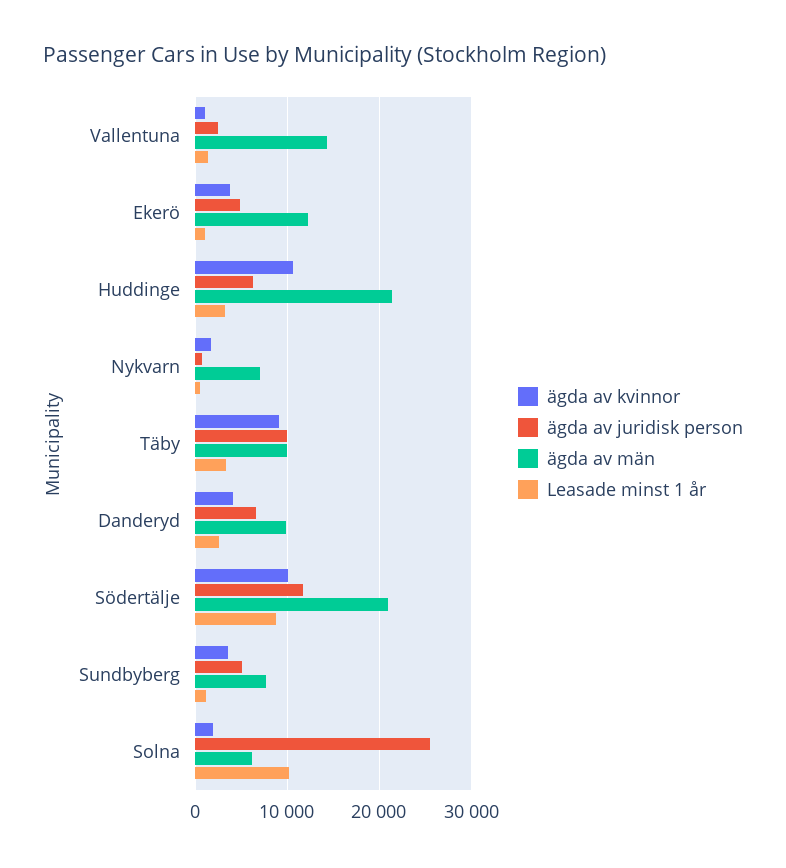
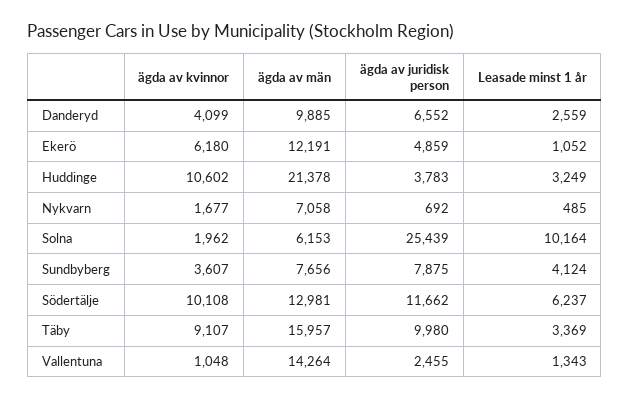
ägda av kvinnor, Ekerö: 4000 -> 6180
ägda av juridisk person, Huddinge: 6000 -> 3783
ägda av män, Täby: 10000 -> 15957
ägda av män, Södertälje: 21000 -> 12981
Leasade minst 1 år, Södertälje: 9000 -> 6237
ägda av juridisk person, Sundbyberg: 5000 -> 7875
Leasade minst 1 år, Sundbyberg: 1000 -> 4124

